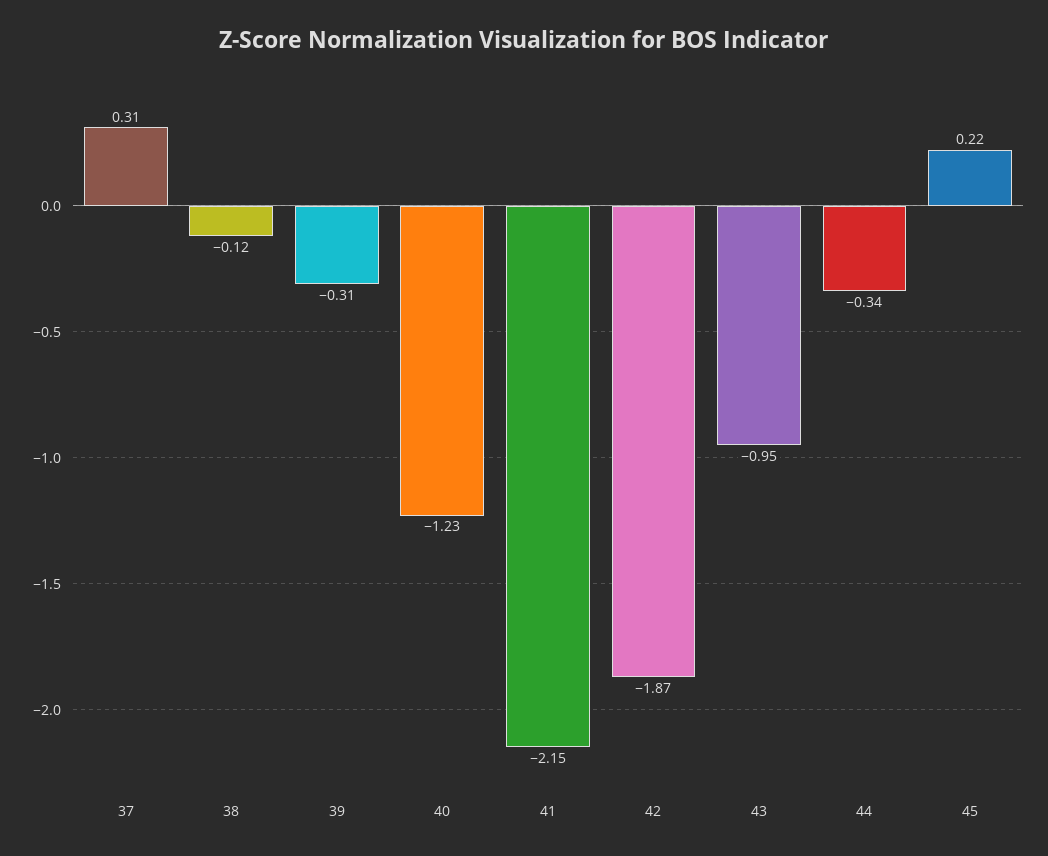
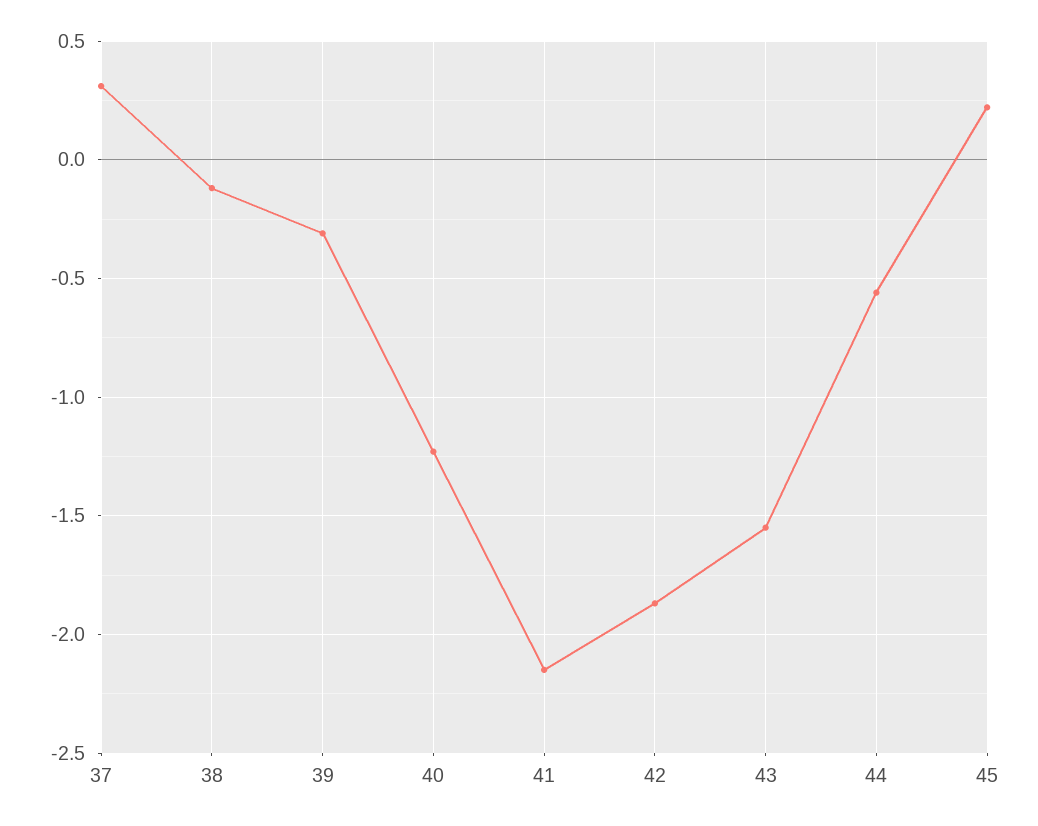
43: -0.95 -> -1.55
44: -0.34 -> -0.55

